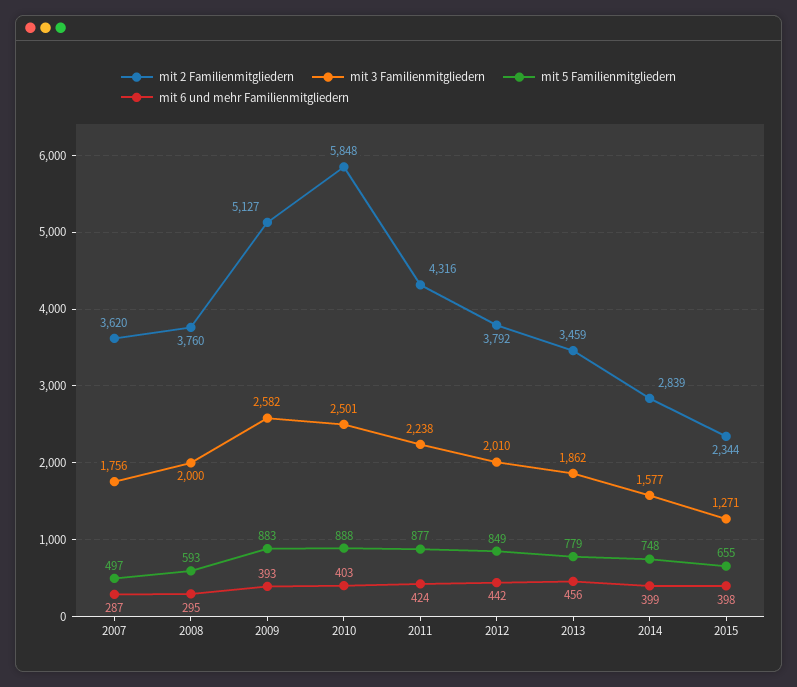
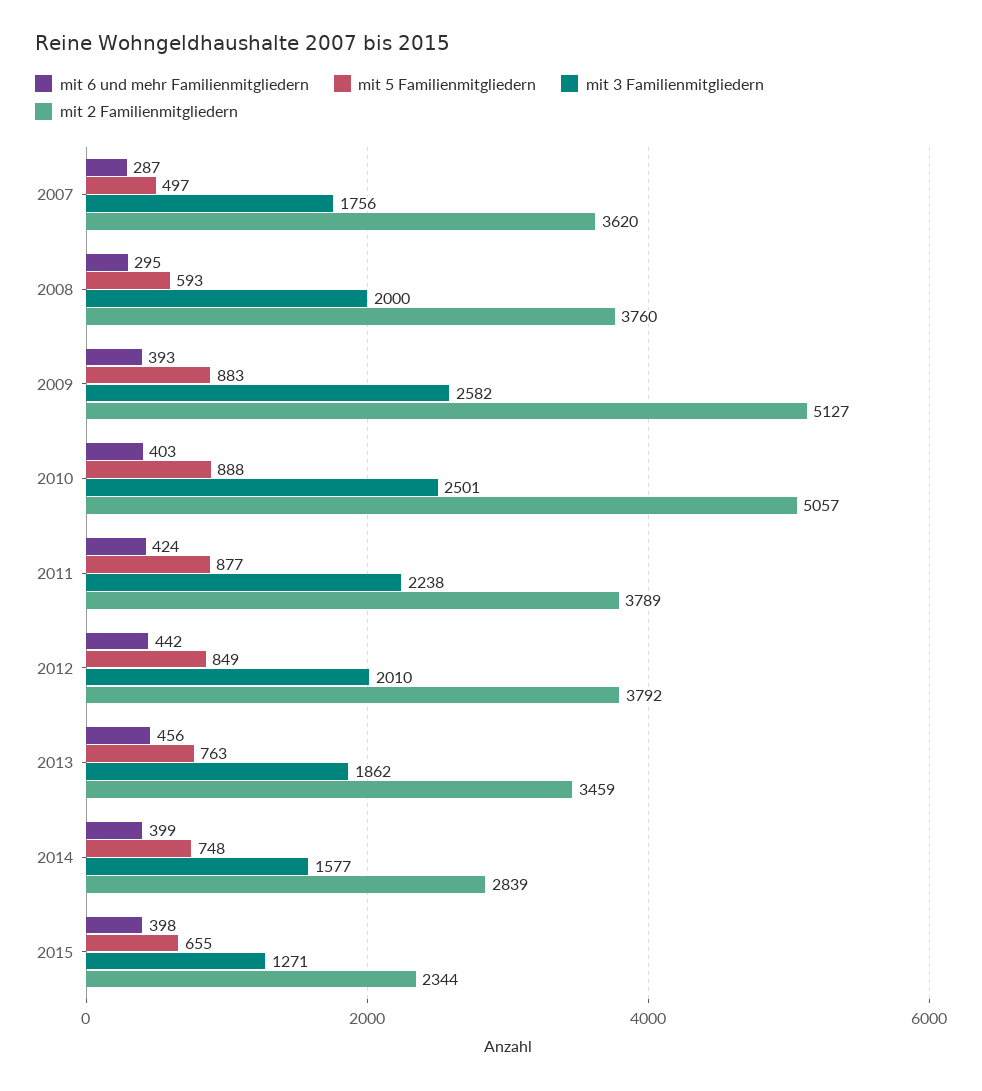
mit 2 Familienmitgliedern, 2010: 5848 -> 5057
mit 2 Familienmitgliedern, 2011: 4316 -> 3789
mit 5 Familienmitgliedern, 2013: 779 -> 763

